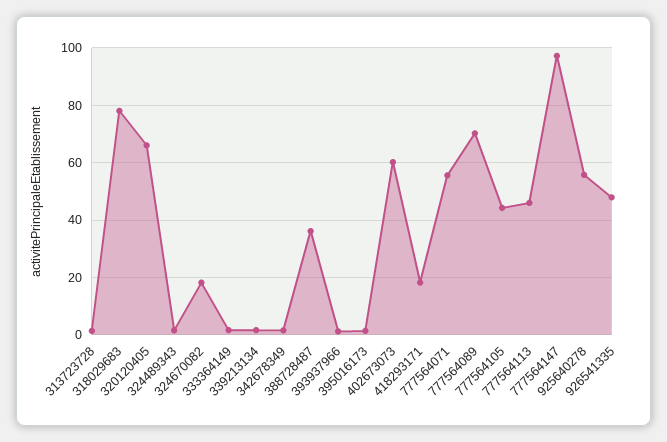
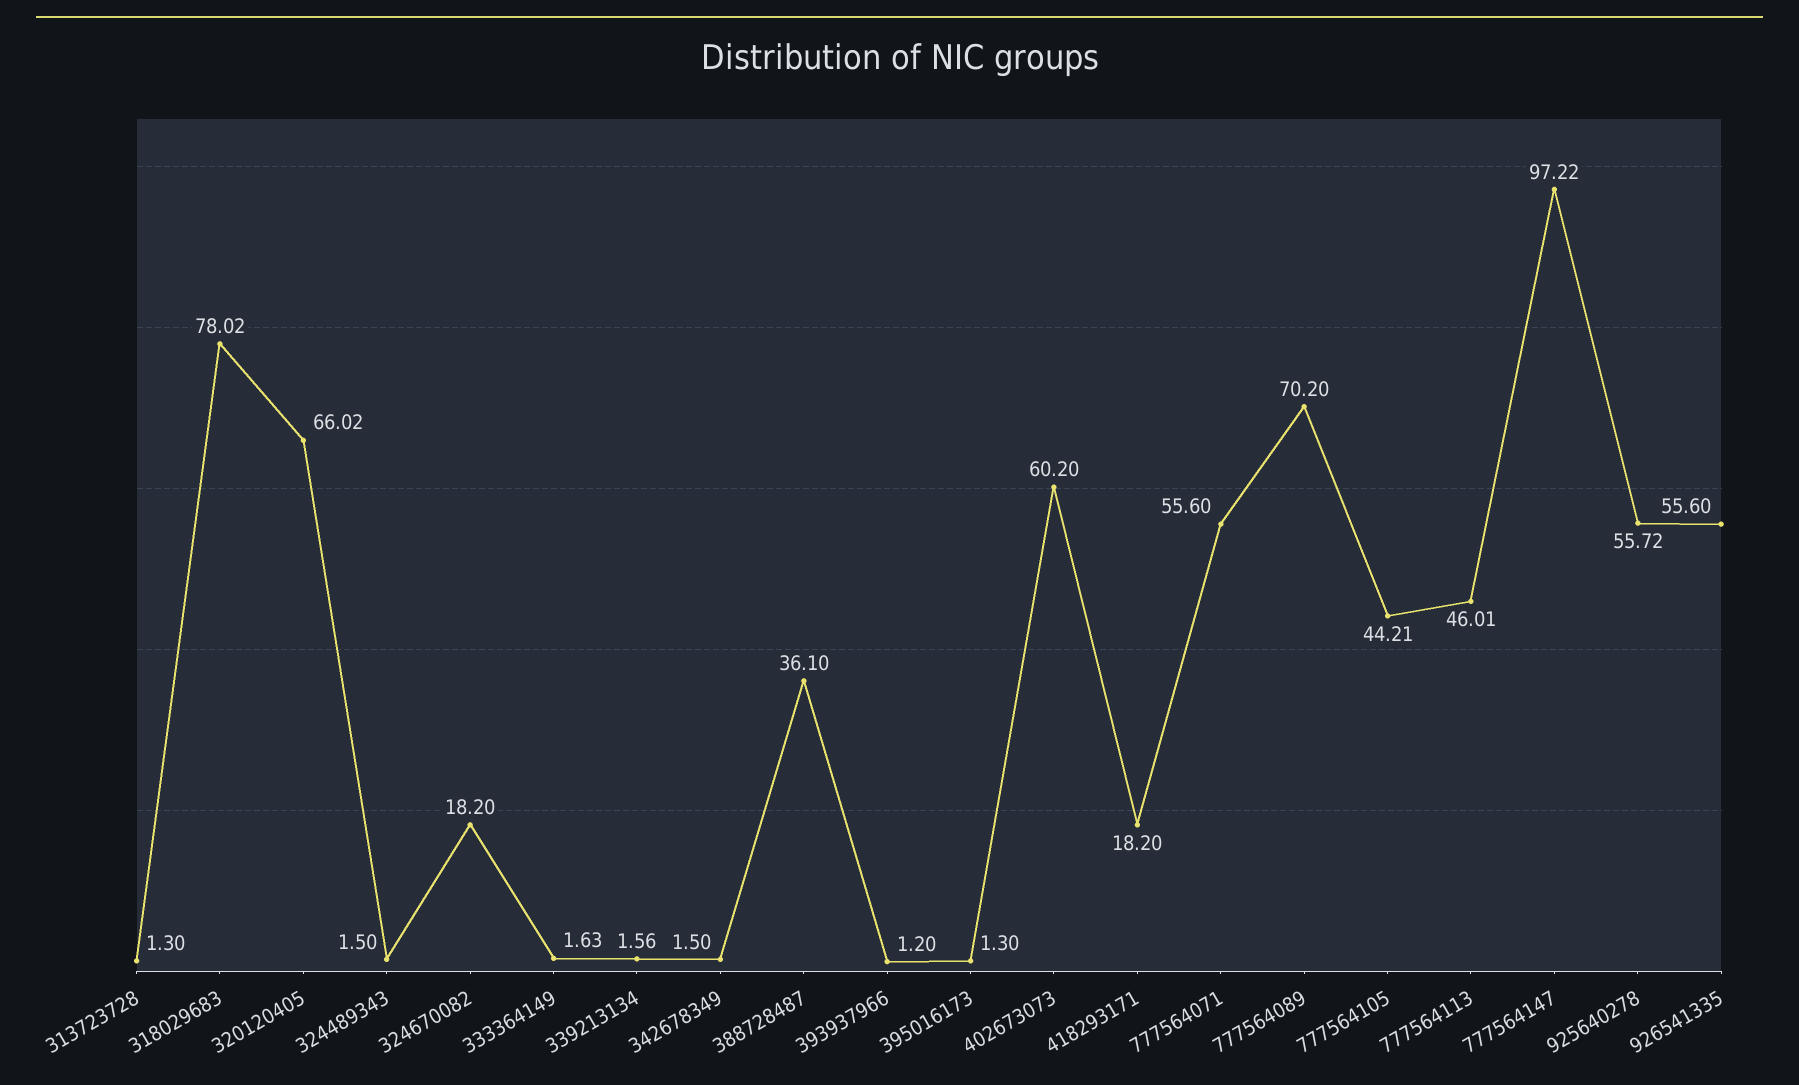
926541335: 47.5 -> 55.6

